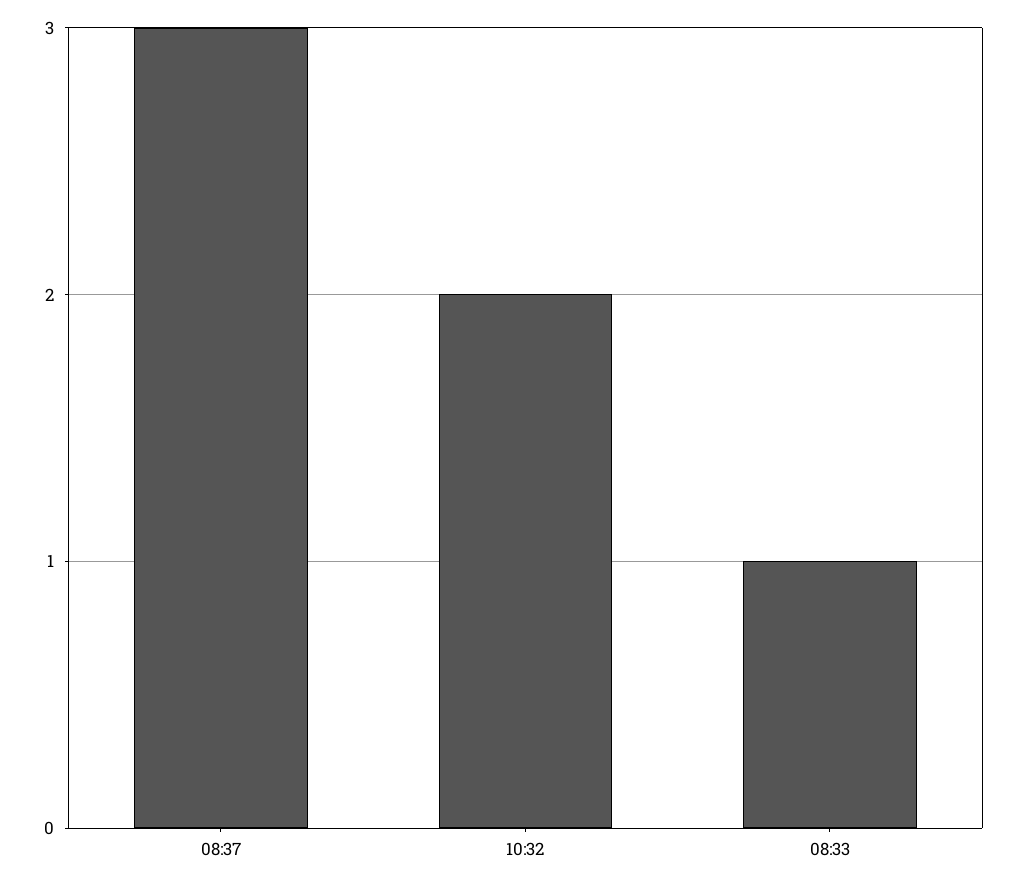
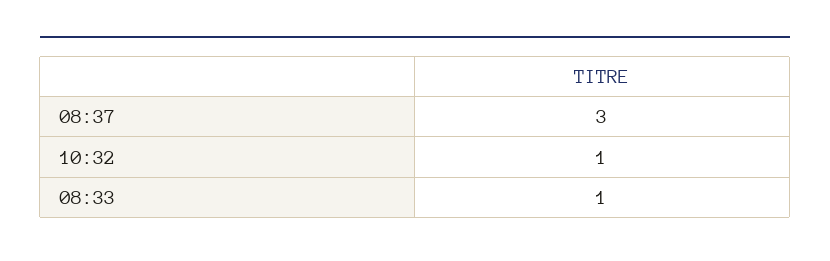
10:32: 2 -> 1

